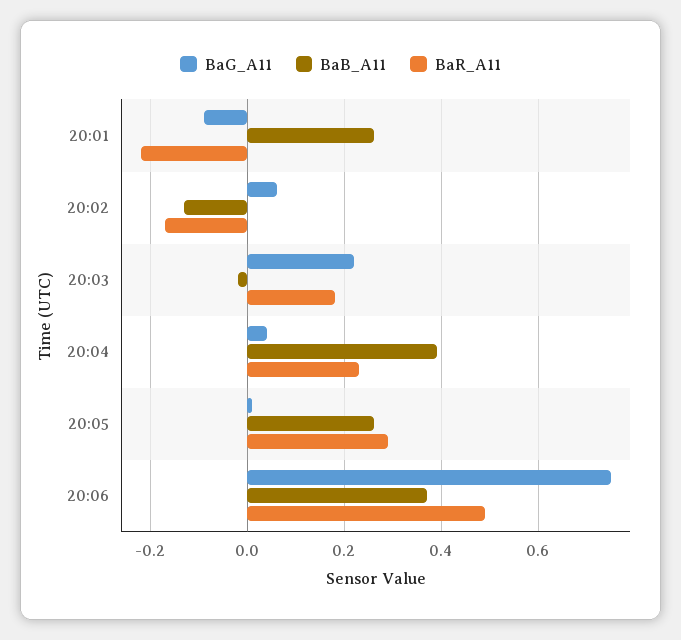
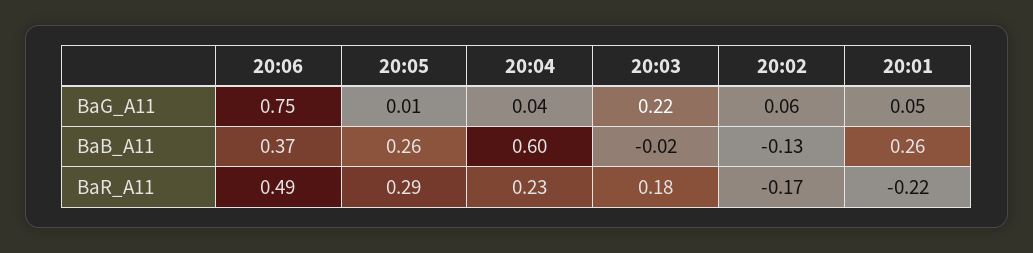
BaG_A11, 20:01: -0.1 -> 0.05
BaB_A11, 20:04: 0.4 -> 0.6

